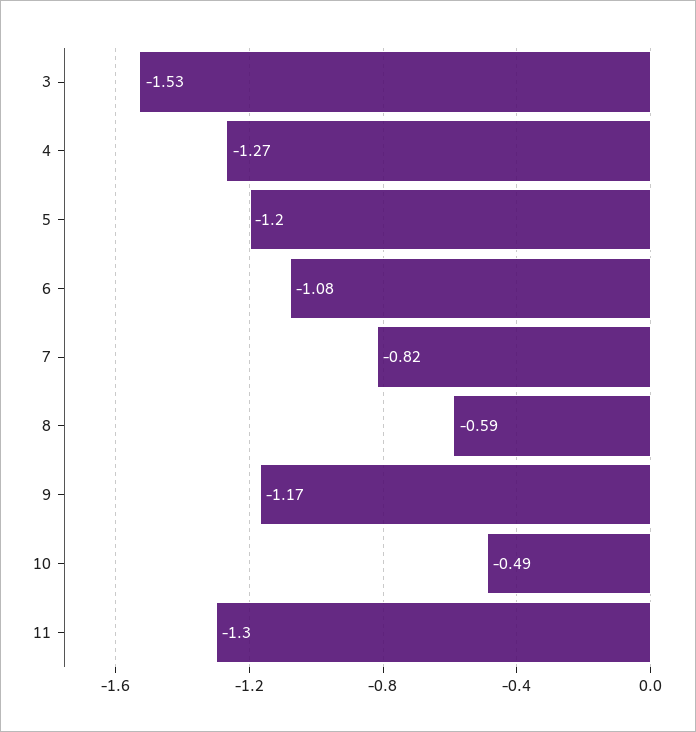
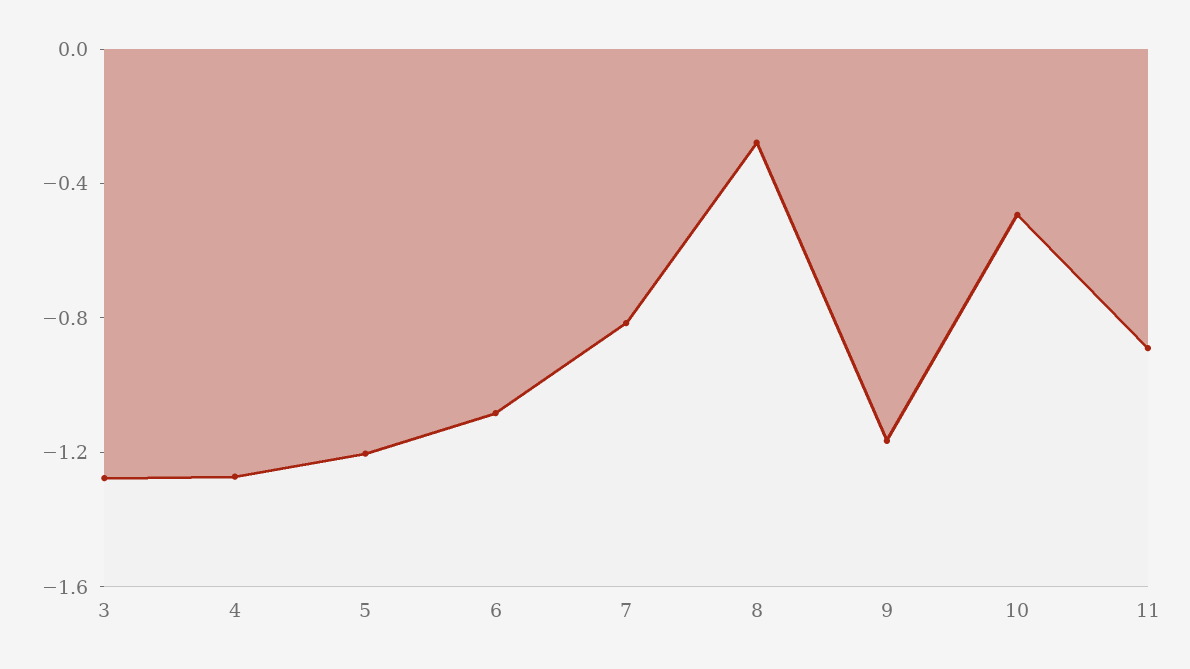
3: -1.53 -> -1.3
8: -0.59 -> -0.3
11: -1.3 -> -0.9

